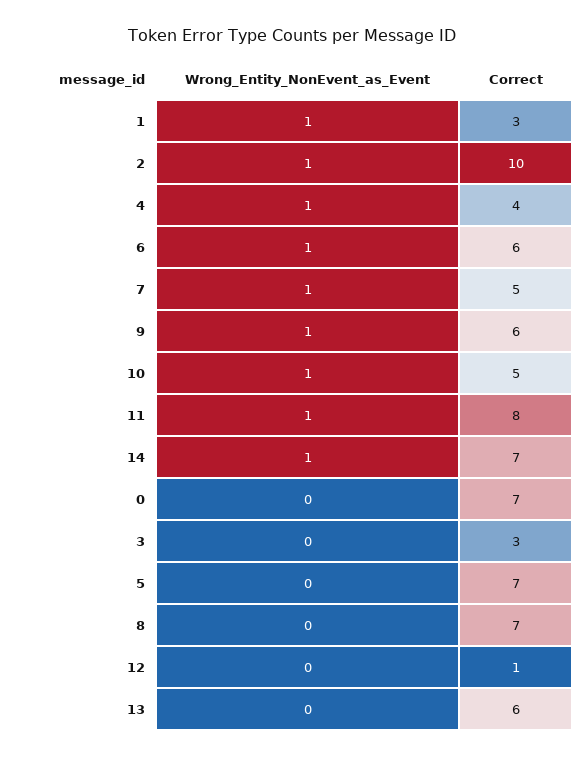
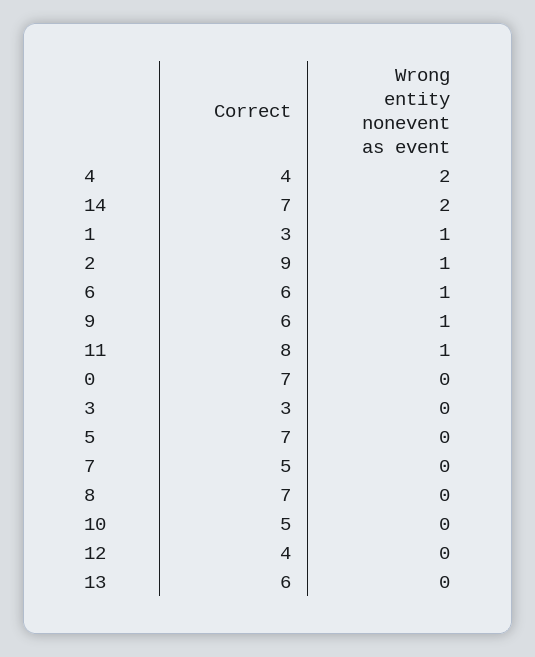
Correct, 2: 10 -> 9
Wrong_Entity_NonEvent_as_Event, 4: 1 -> 2
Wrong_Entity_NonEvent_as_Event, 7: 1 -> 0
Wrong_Entity_NonEvent_as_Event, 10: 1 -> 0
Wrong_Entity_NonEvent_as_Event, 14: 1 -> 2
Correct, 12: 1 -> 4

